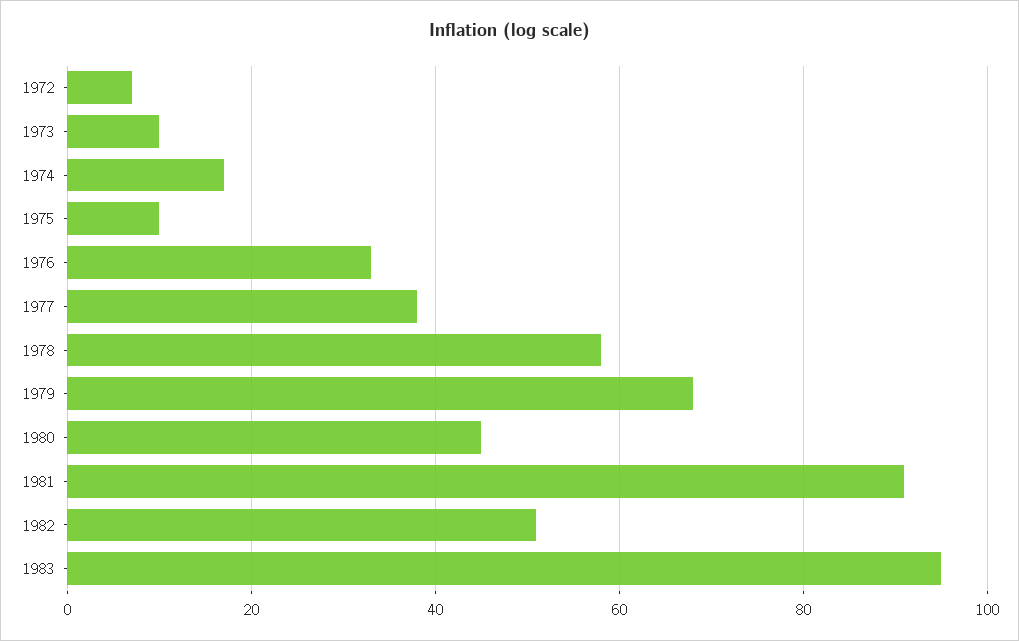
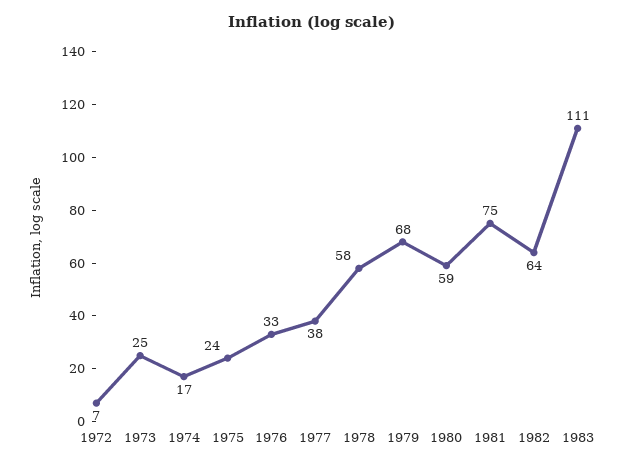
1973: 10 -> 25
1975: 10 -> 24
1980: 45 -> 59
1981: 90 -> 75
1982: 50 -> 64
1983: 95 -> 111

